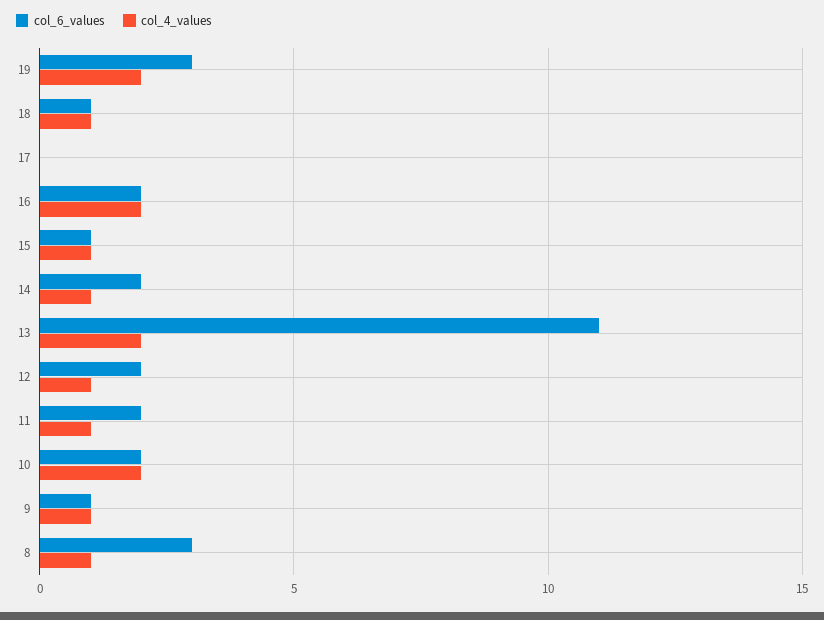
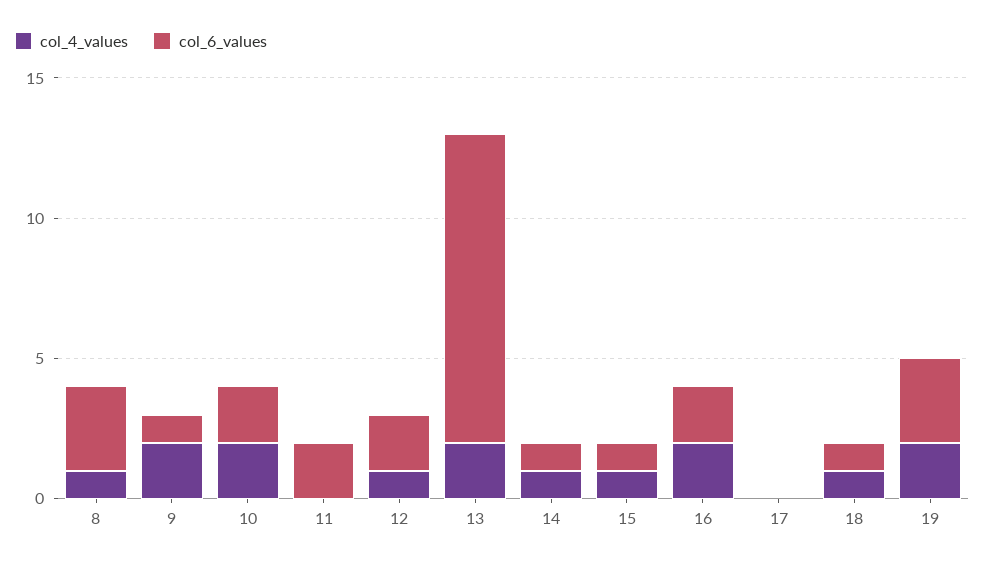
col_6_values, 14: 2 -> 1
col_4_values, 11: 1 -> 0
col_4_values, 9: 1 -> 2

